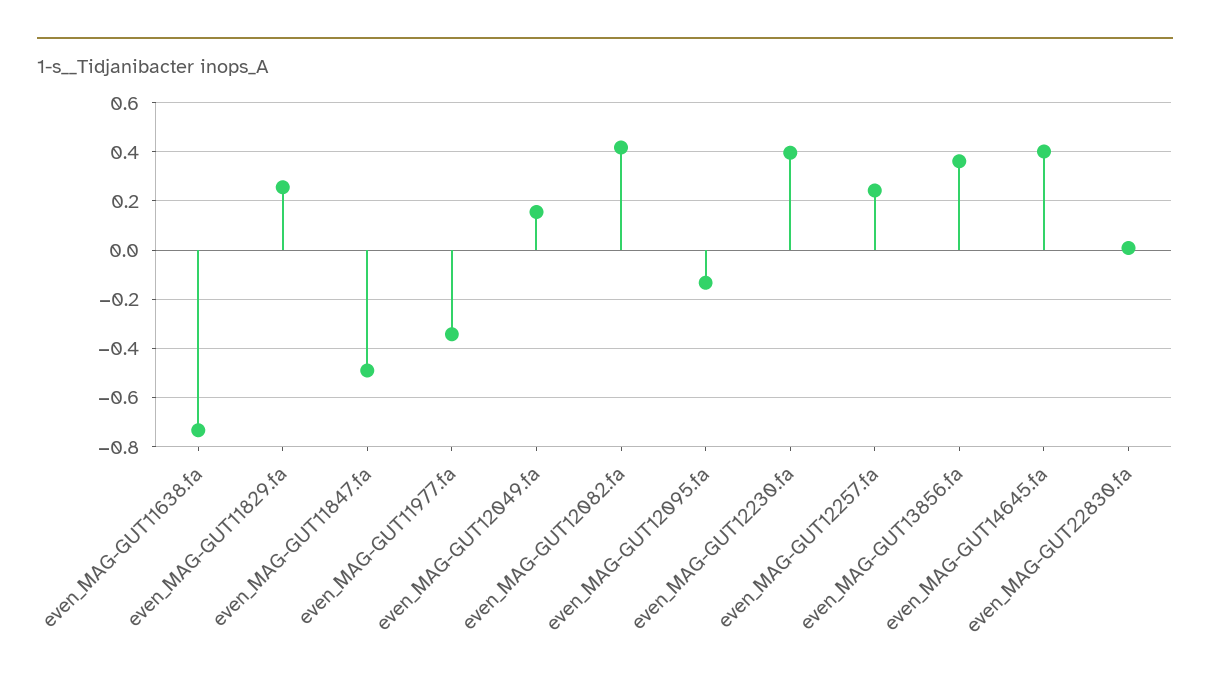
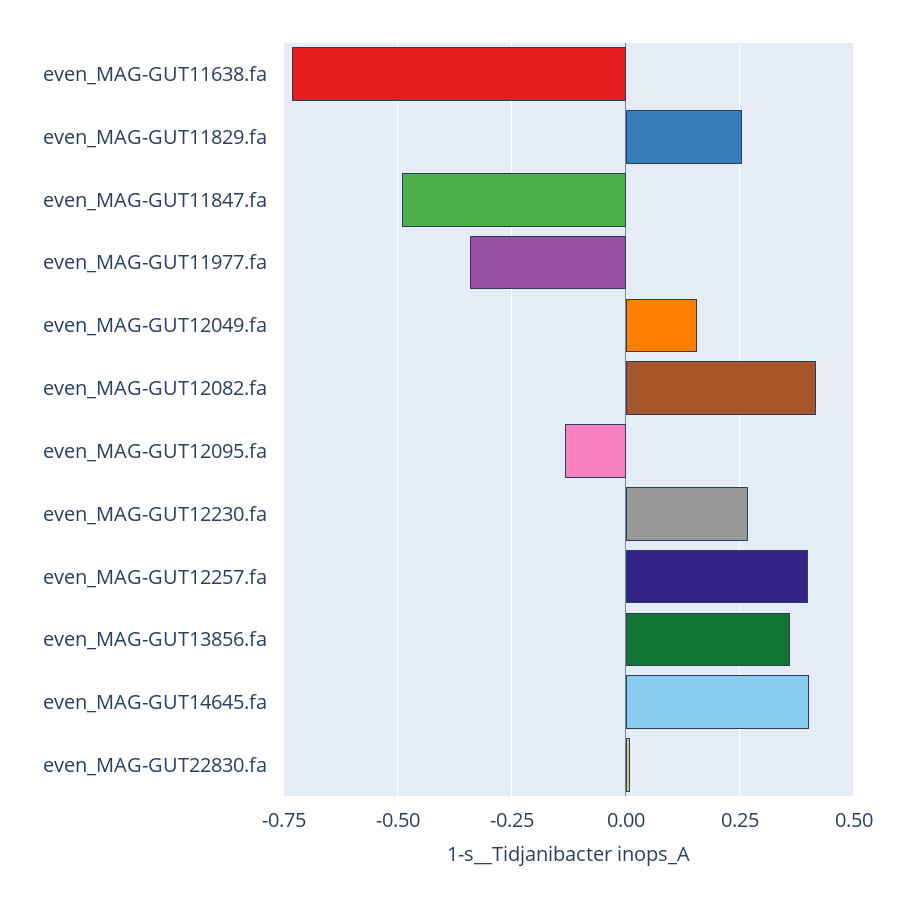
even_MAG-GUT12230.fa: 0.4 -> 0.275
even_MAG-GUT12257.fa: 0.25 -> 0.4

